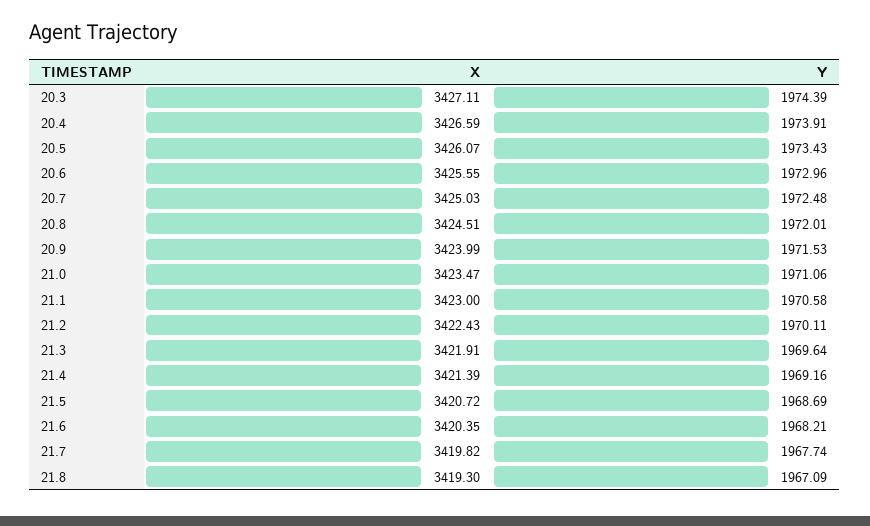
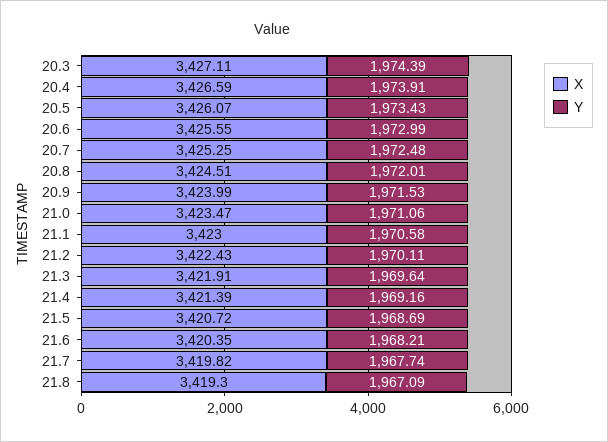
Y, 20.6: 1972.96 -> 1972.99
X, 20.7: 3425.03 -> 3425.25

